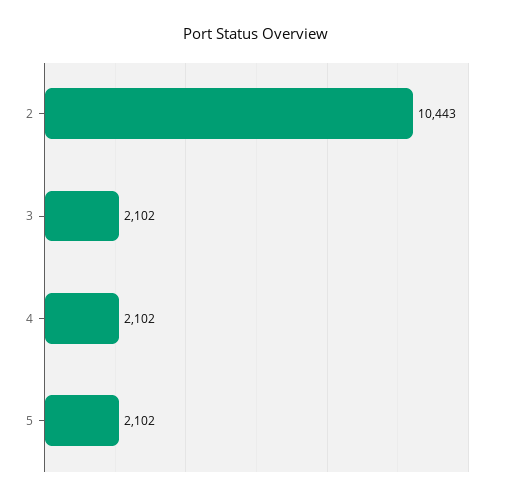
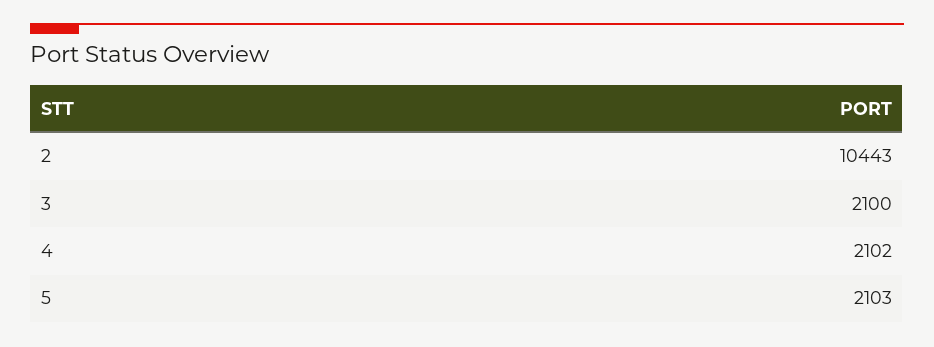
3: 2102 -> 2100
5: 2102 -> 2103

